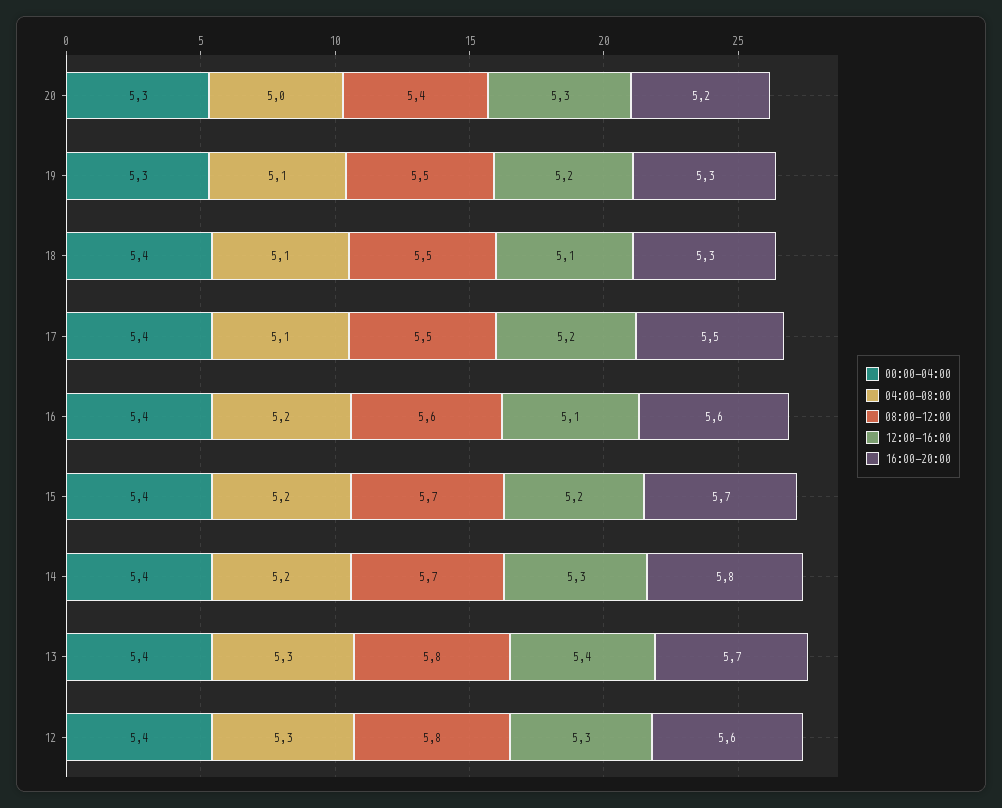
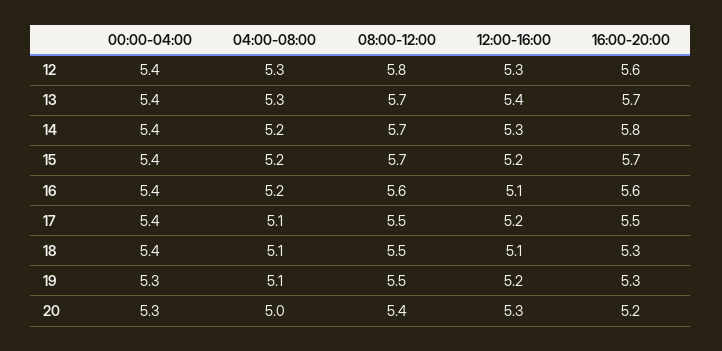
08:00-12:00, 13: 5.8 -> 5.7

